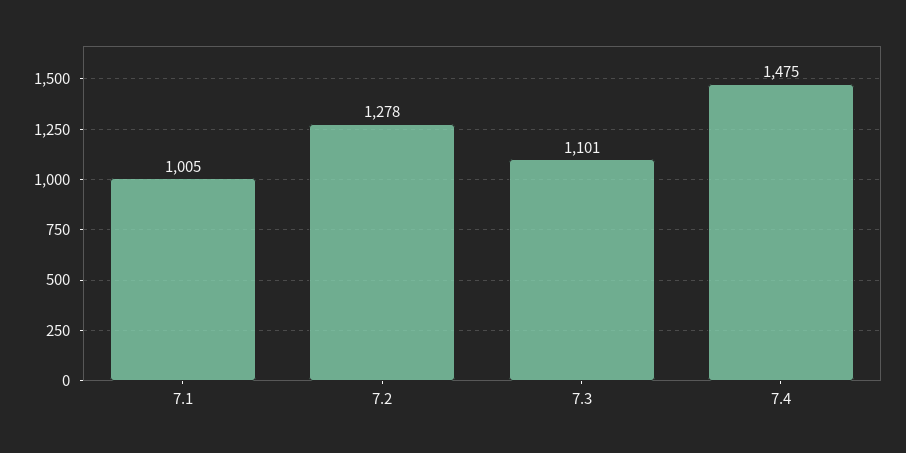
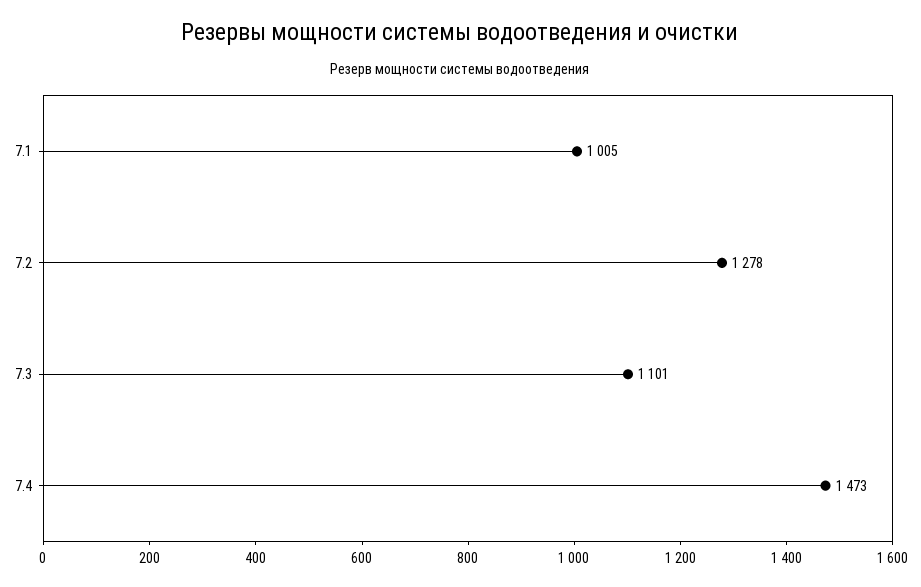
7.4: 1475 -> 1473

